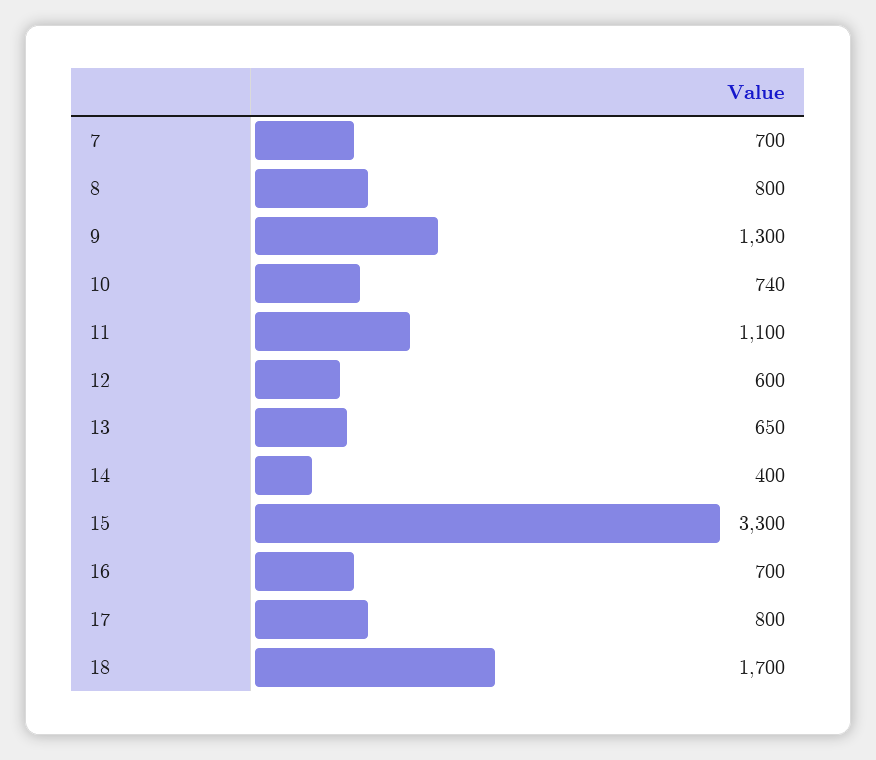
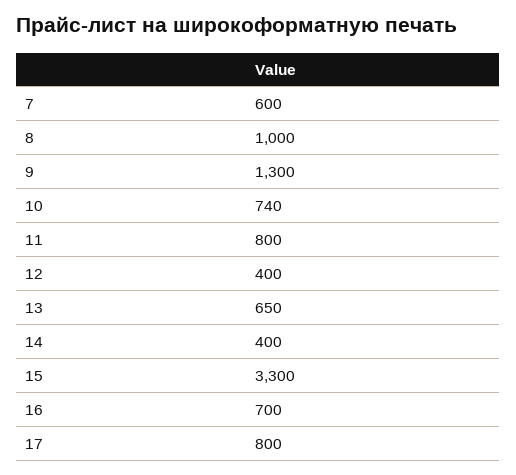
7: 700 -> 600
8: 800 -> 1000
11: 1100 -> 800
12: 600 -> 400
18: 1700 -> none

